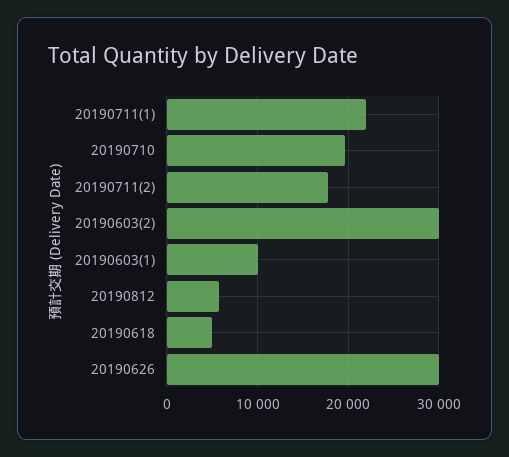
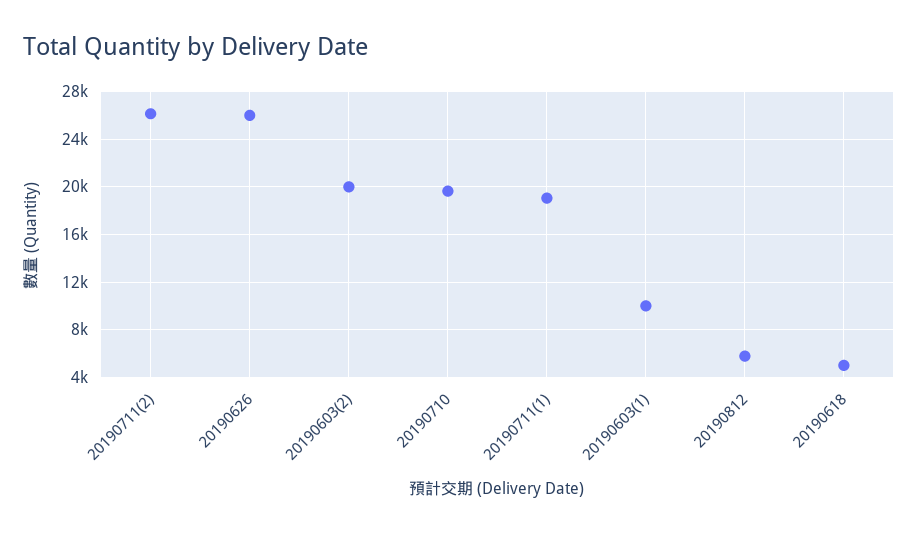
20190711(1): 22000 -> 19000
20190711(2): 18000 -> 26000
20190603(2): 30000 -> 20000
20190626: 30000 -> 26000

